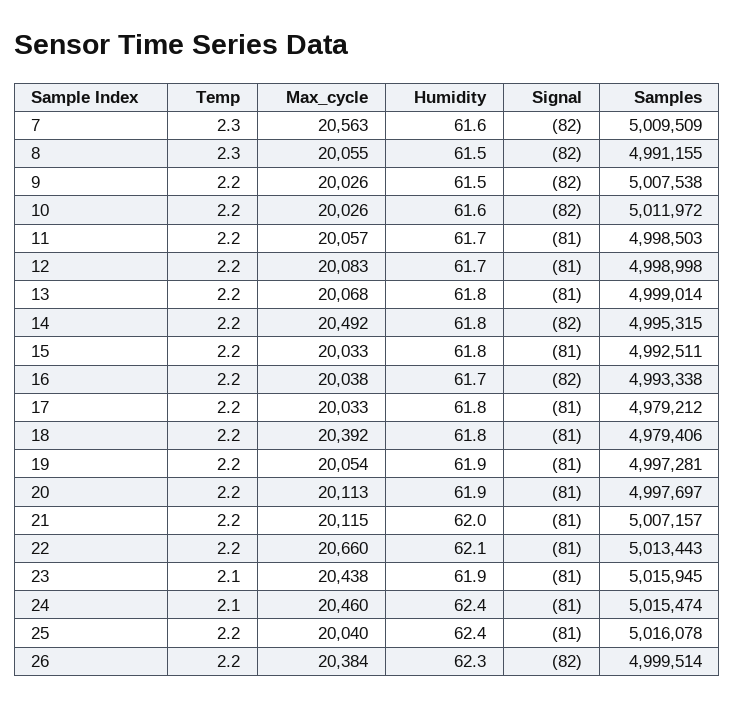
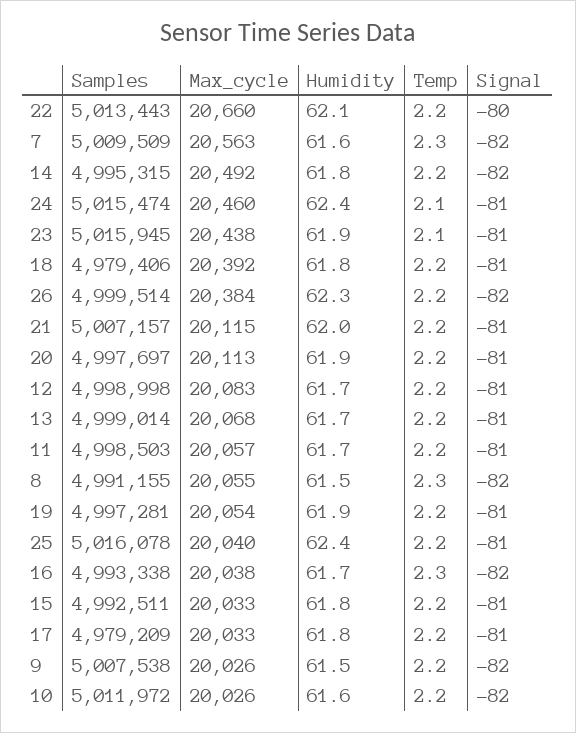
Humidity, 13: 61.8 -> 61.7
Temp, 16: 2.2 -> 2.3
Samples, 17: 4979212 -> 4979209
Signal, 22: -81 -> -80

